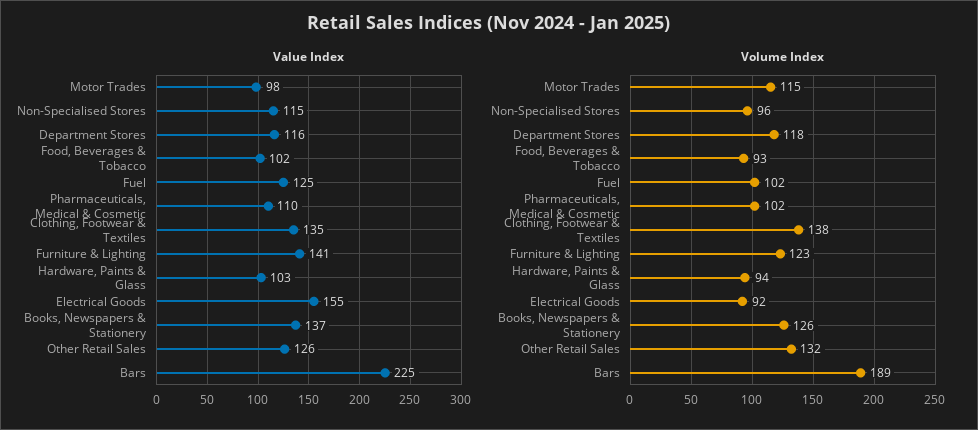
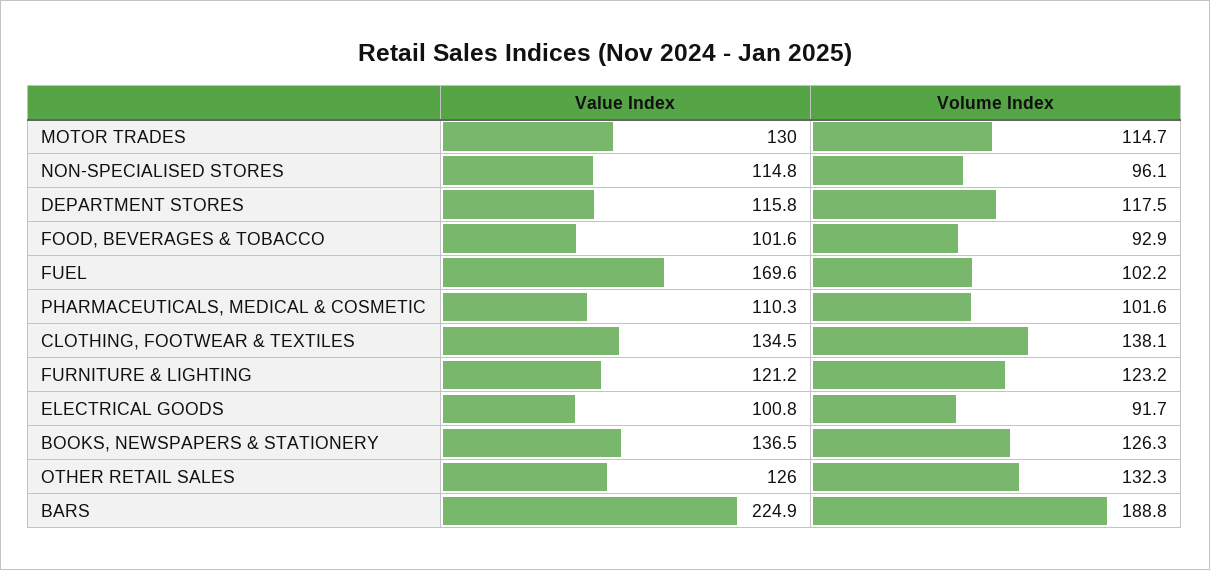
Value Index, Motor Trades: 98 -> 130
Value Index, Fuel: 125 -> 169.6
Value Index, Furniture & Lighting: 141 -> 121.2
Value Index, Hardware, Paints & Glass: 103 -> none
Value Index, Electrical Goods: 155 -> 100.8
Volume Index, Hardware, Paints & Glass: 94 -> none

